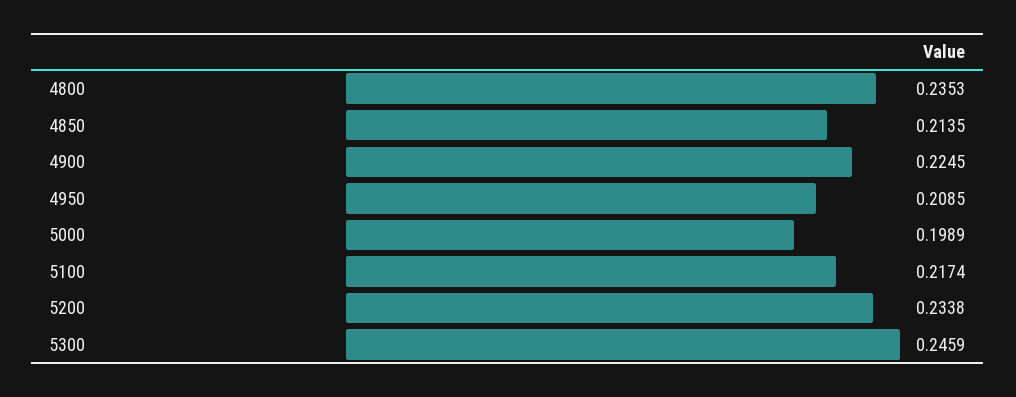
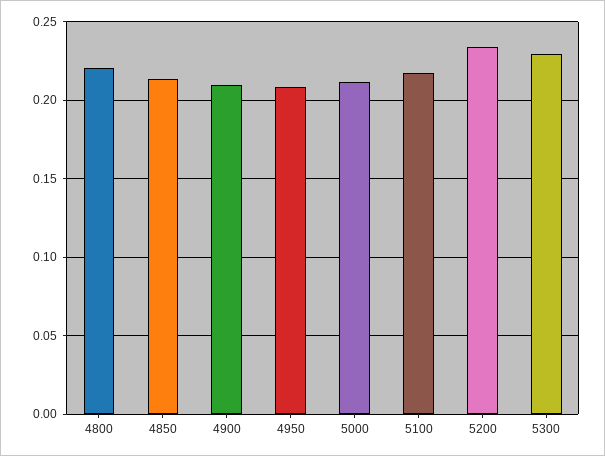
4800: 0.2353 -> 0.22
4900: 0.2245 -> 0.21
5000: 0.1989 -> 0.21
5300: 0.2459 -> 0.23

